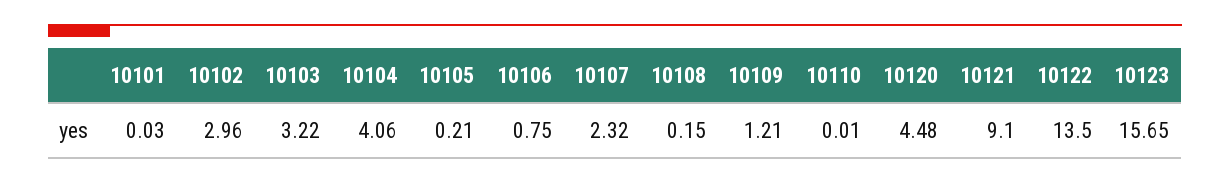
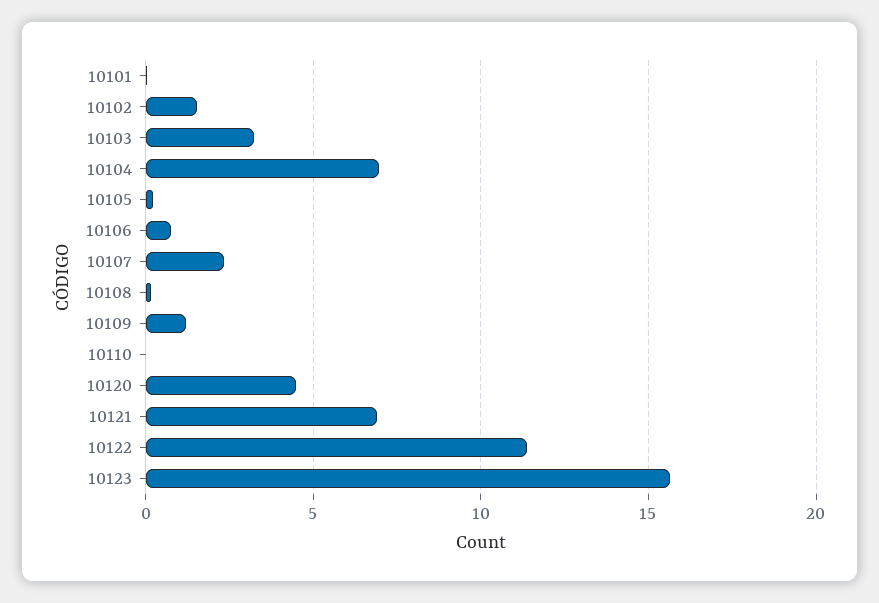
10102: 2.96 -> 1.5
10104: 4.06 -> 7
10121: 9.1 -> 7
10122: 13.5 -> 11.5

